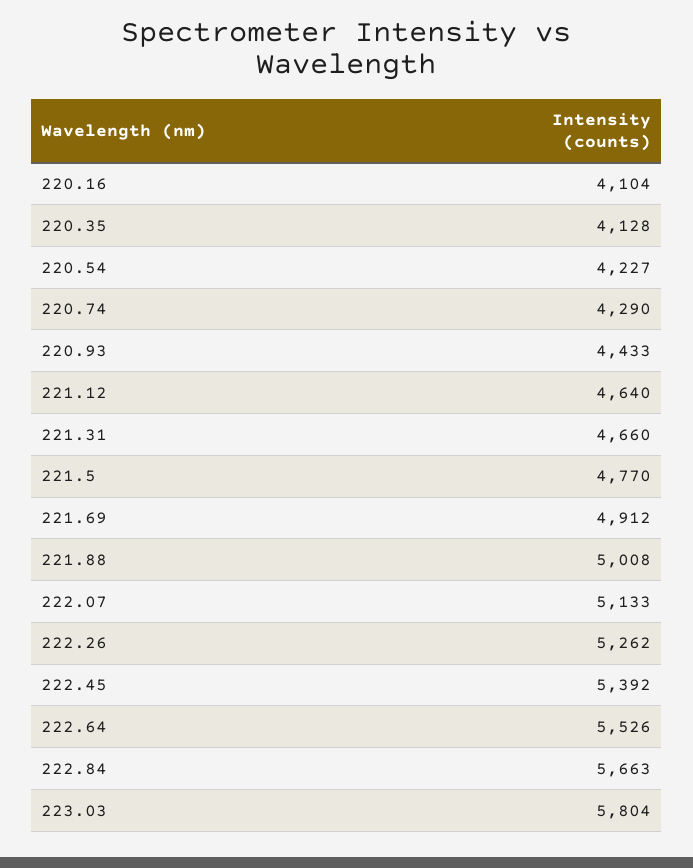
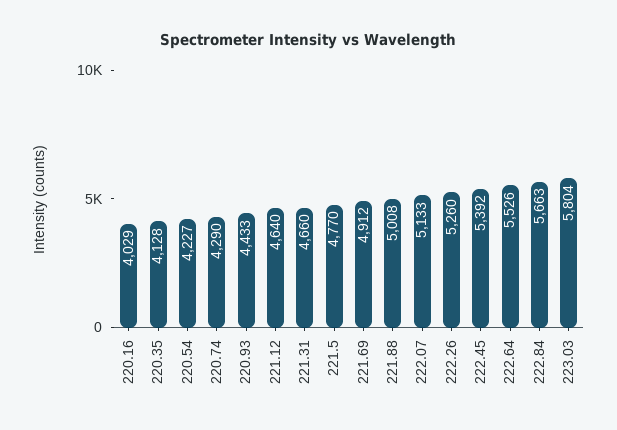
220.16: 4104 -> 4029
222.26: 5262 -> 5260

